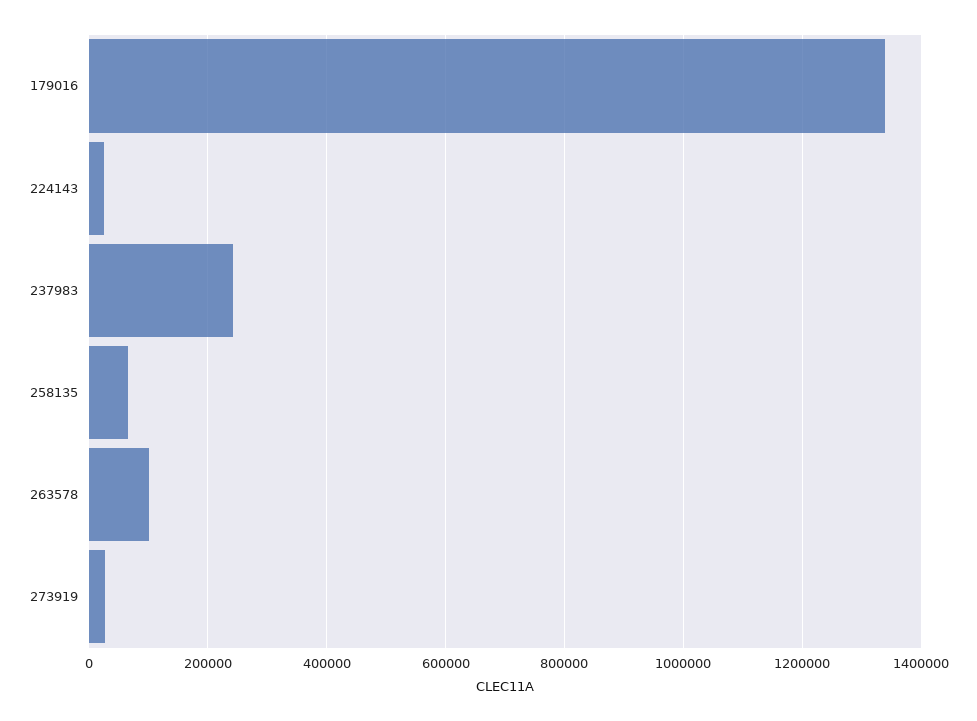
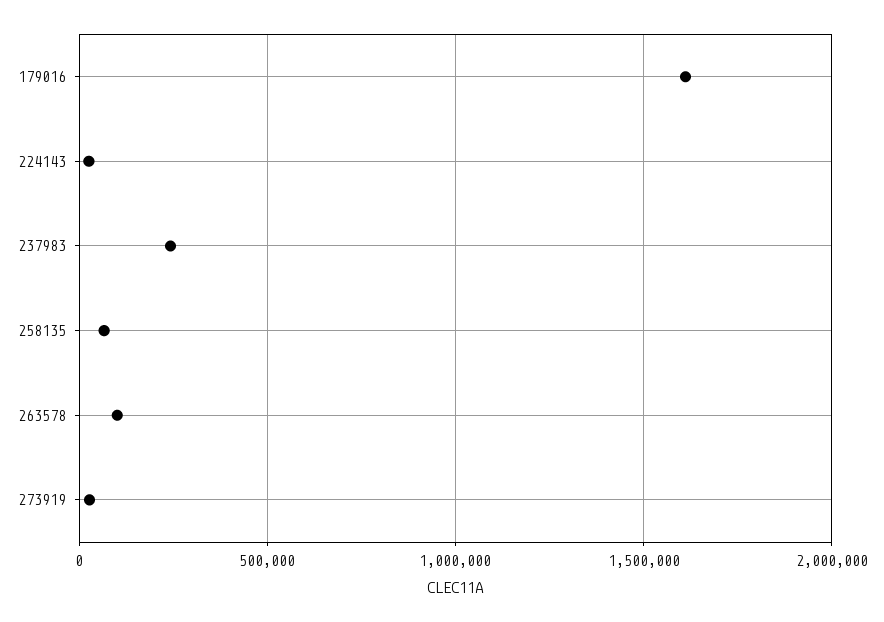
179016: 1340000 -> 1600000

